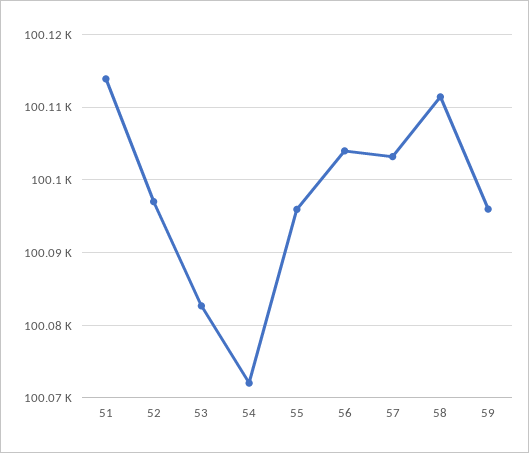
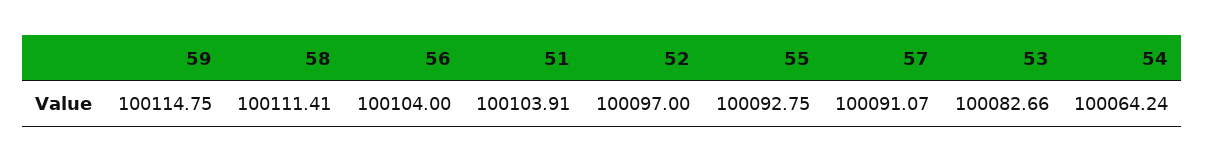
51: 100114 -> 100103.91
54: 100072 -> 100064.24
55: 100096 -> 100092.75
57: 100103 -> 100091.07
59: 100096 -> 100114.75

